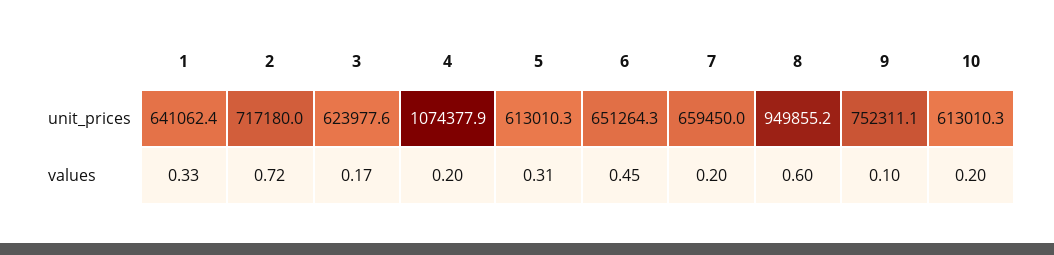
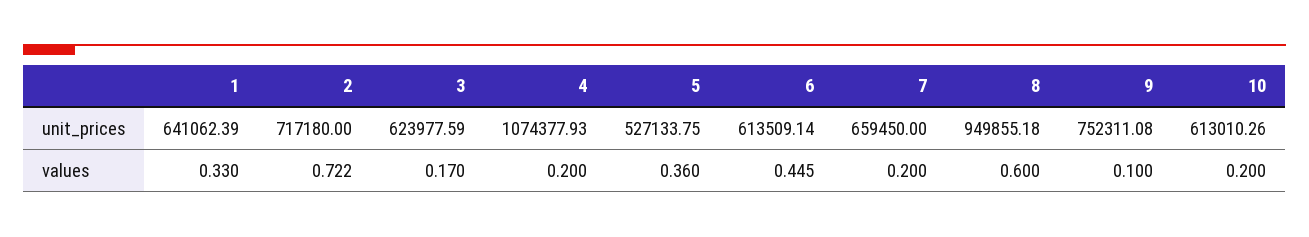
5, unit_prices: 613010.3 -> 527133.75
6, unit_prices: 651264.3 -> 613509.14
5, values: 0.31 -> 0.36

